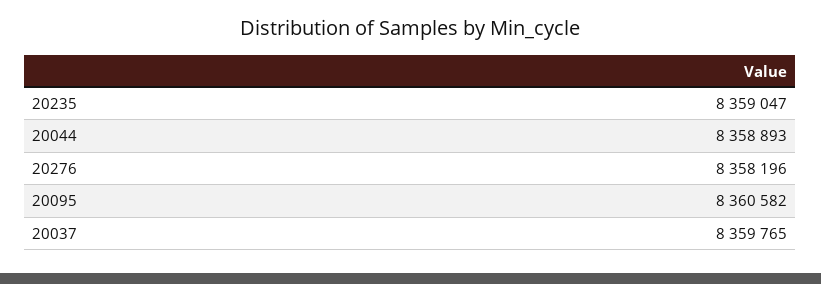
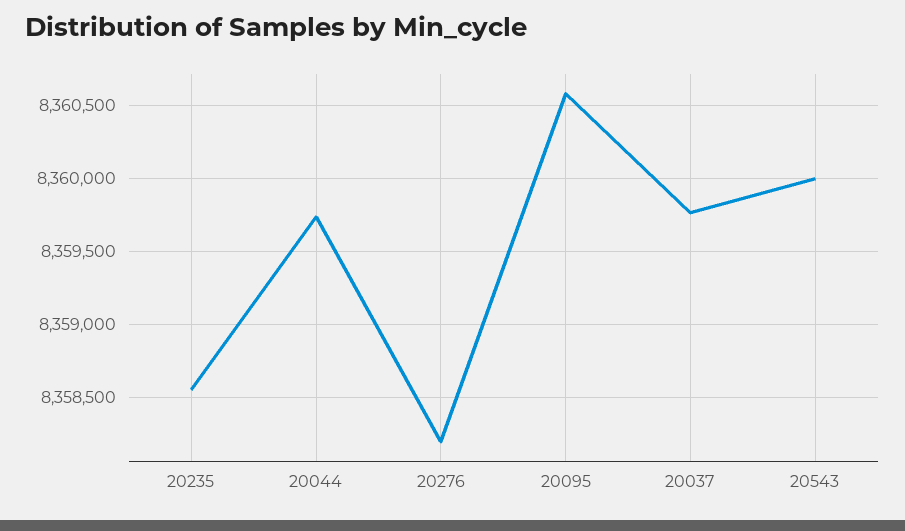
20235: 8359047 -> 8358550
20044: 8358893 -> 8359750
20543: none -> 8360000

